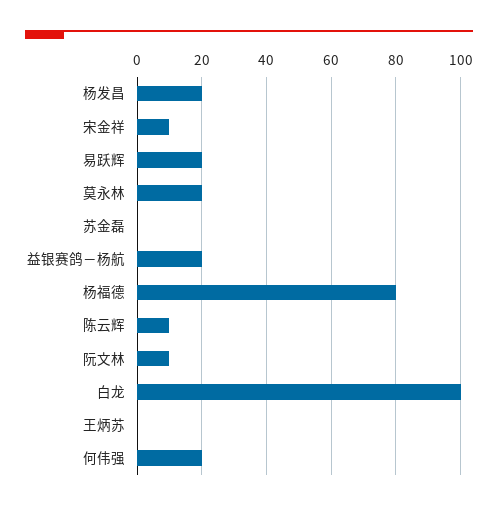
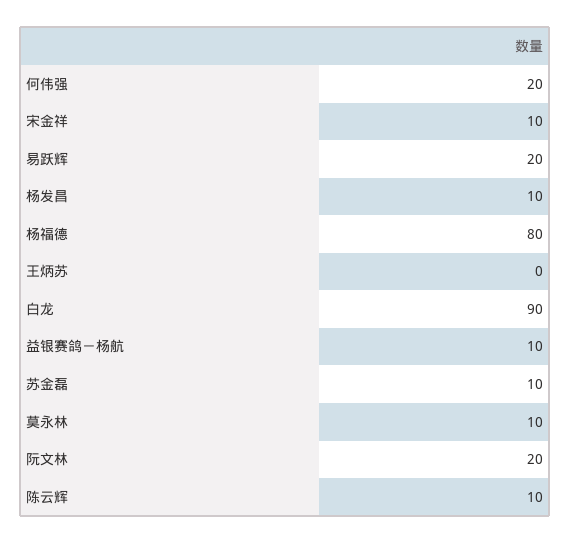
杨发昌: 20 -> 10
莫永林: 20 -> 10
苏金磊: 0 -> 10
益银赛鸽－杨航: 20 -> 10
阮文林: 10 -> 20
白龙: 100 -> 90

